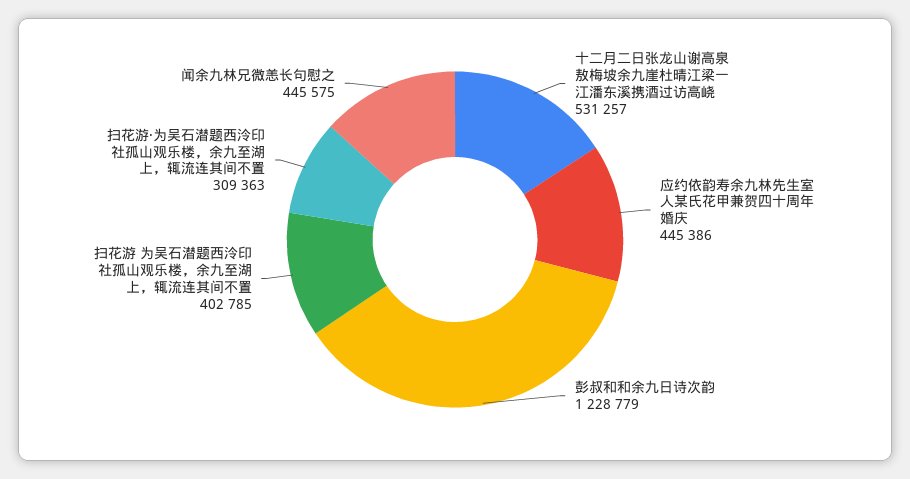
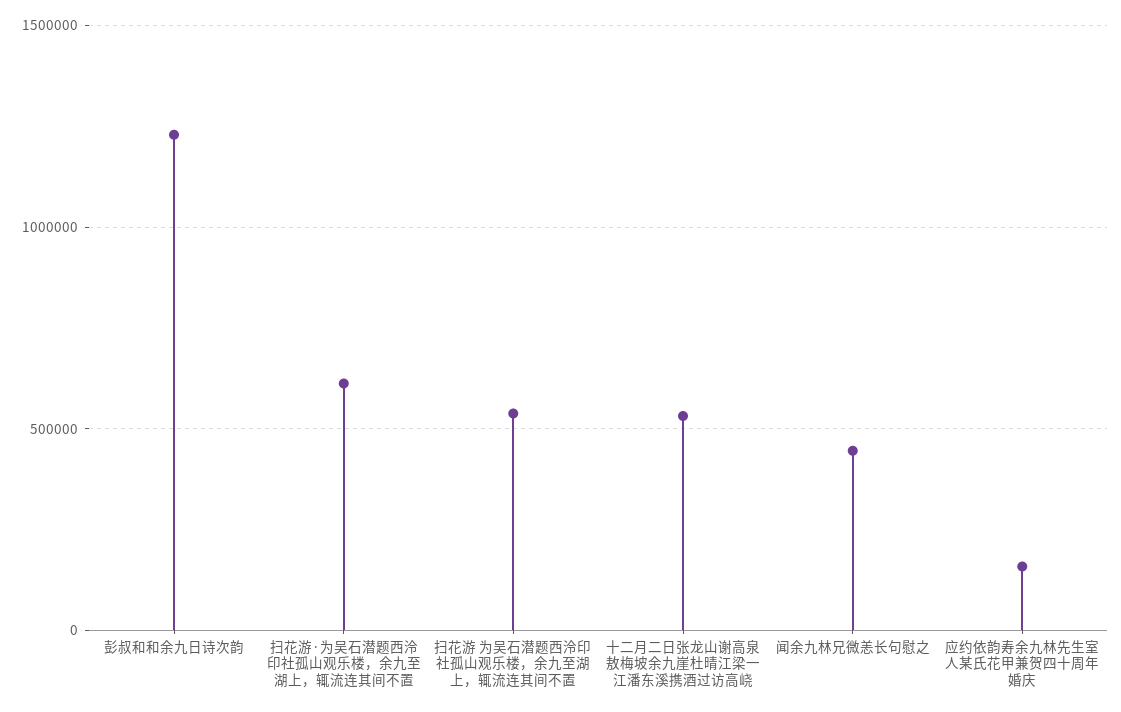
应约依韵寿余九林先生室人某氏花甲兼贺四十周年婚庆: 445386 -> 150000
扫花游 为吴石潜题西泠印社孤山观乐楼，余九至湖上，辄流连其间不置: 402785 -> 550000
扫花游·为吴石潜题西泠印社孤山观乐楼，余九至湖上，辄流连其间不置: 309363 -> 600000

